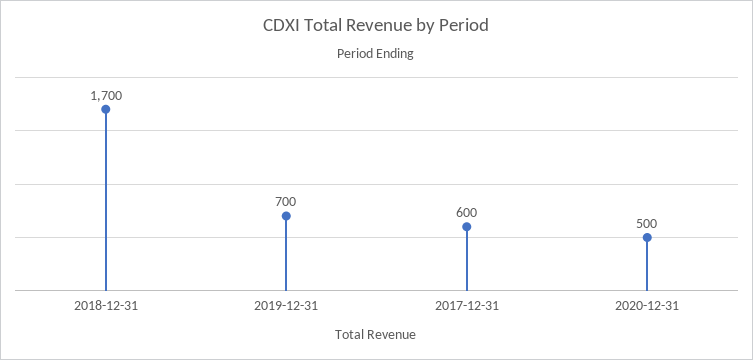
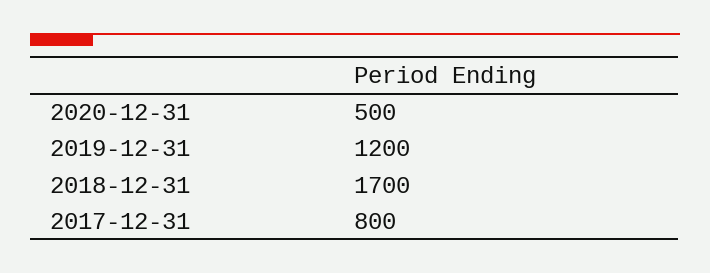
2019-12-31: 700 -> 1200
2017-12-31: 600 -> 800

